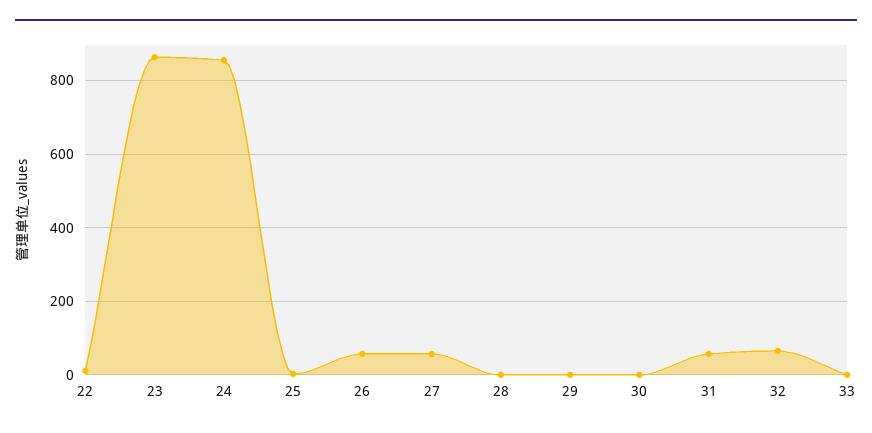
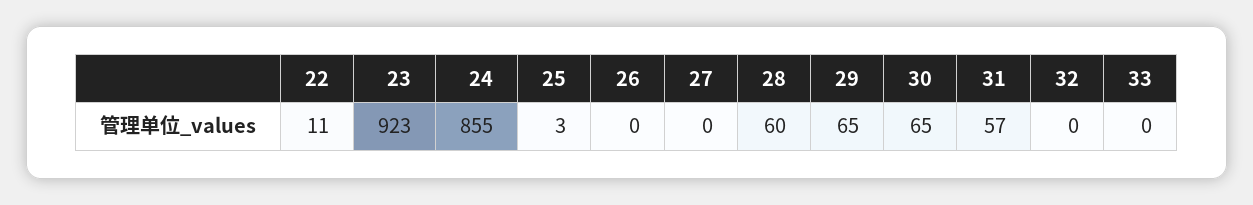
23: 860 -> 923
26: 60 -> 0
27: 60 -> 0
28: 0 -> 60
29: 0 -> 65
30: 0 -> 65
32: 60 -> 0

